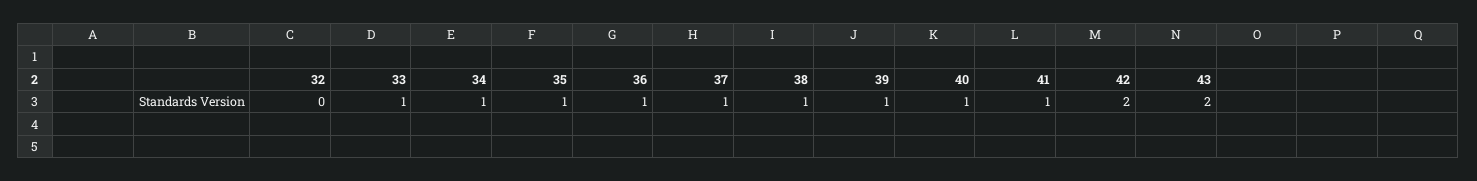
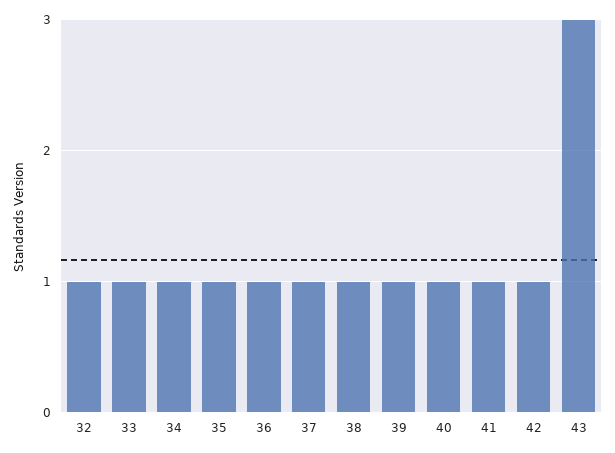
32: 0 -> 1
42: 2 -> 1
43: 2 -> 3

